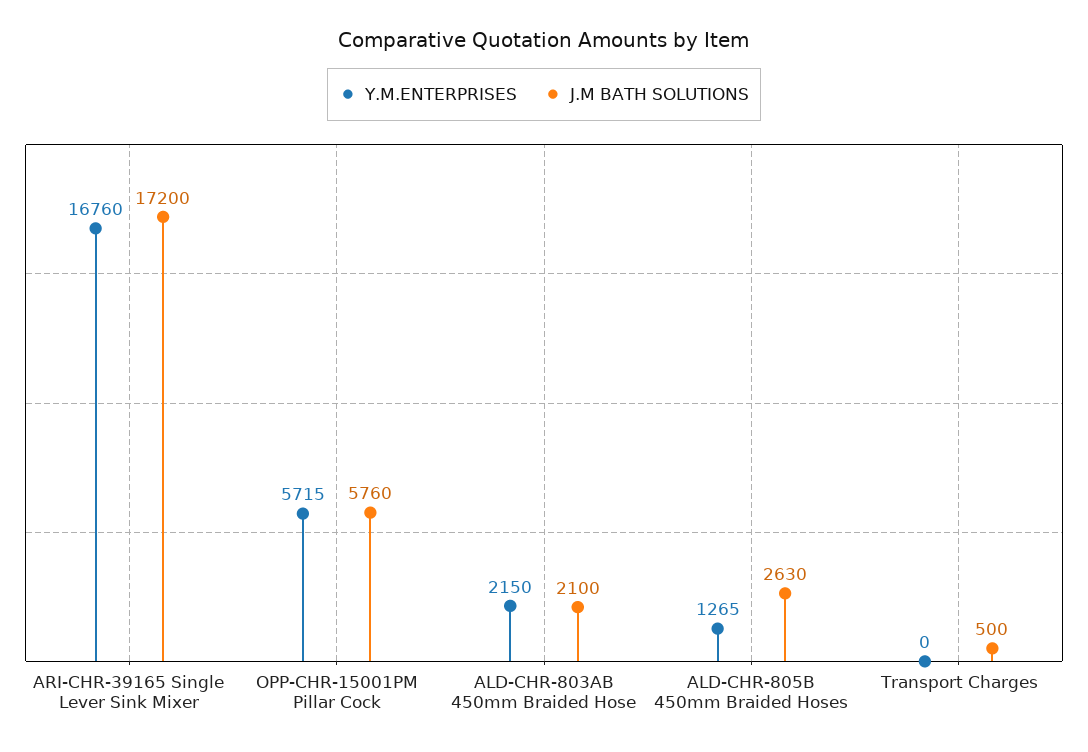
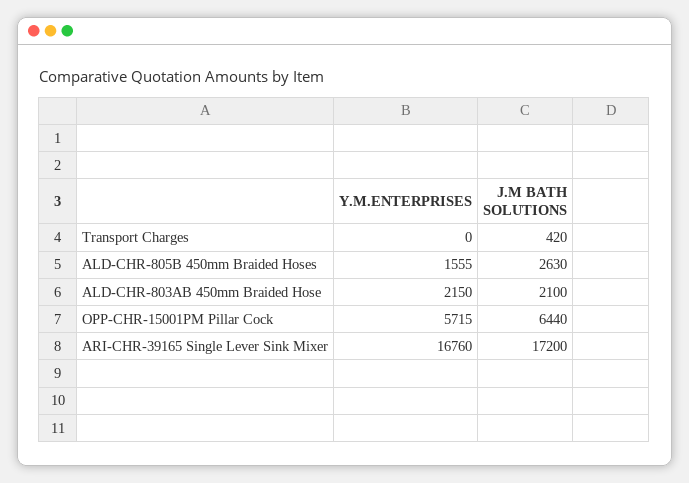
J.M BATH SOLUTIONS, OPP-CHR-15001PM Pillar Cock: 5760 -> 6440
Y.M.ENTERPRISES, ALD-CHR-805B 450mm Braided Hoses: 1265 -> 1555
J.M BATH SOLUTIONS, Transport Charges: 500 -> 420

